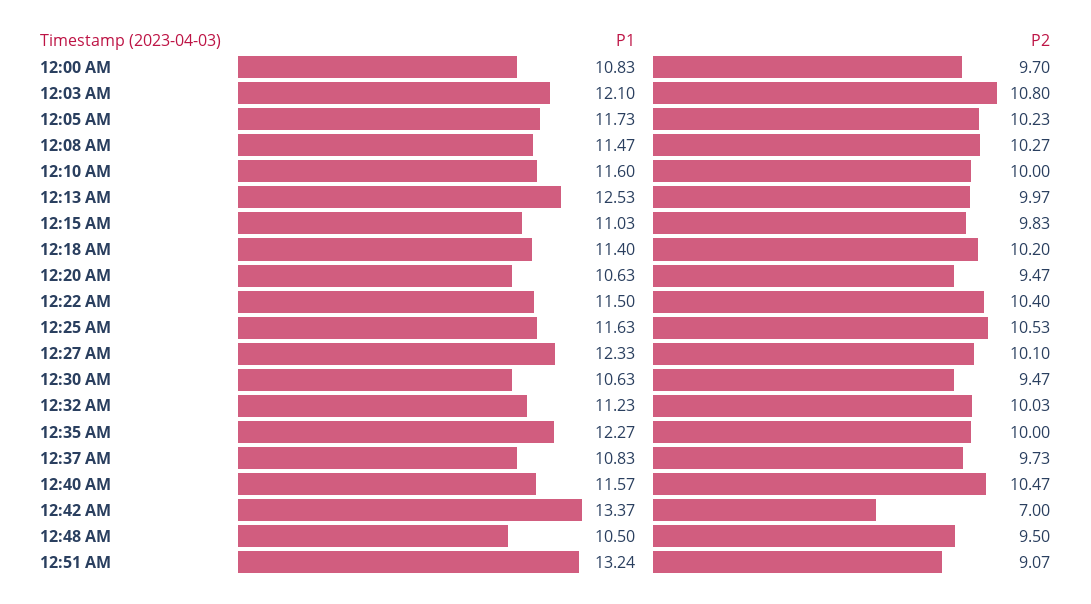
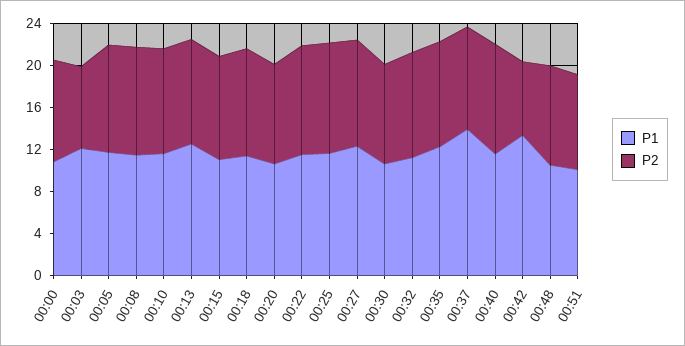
P2, 12:03 AM: 10.8 -> 8
P1, 12:37 AM: 10.83 -> 14
P1, 12:51 AM: 13.24 -> 10

